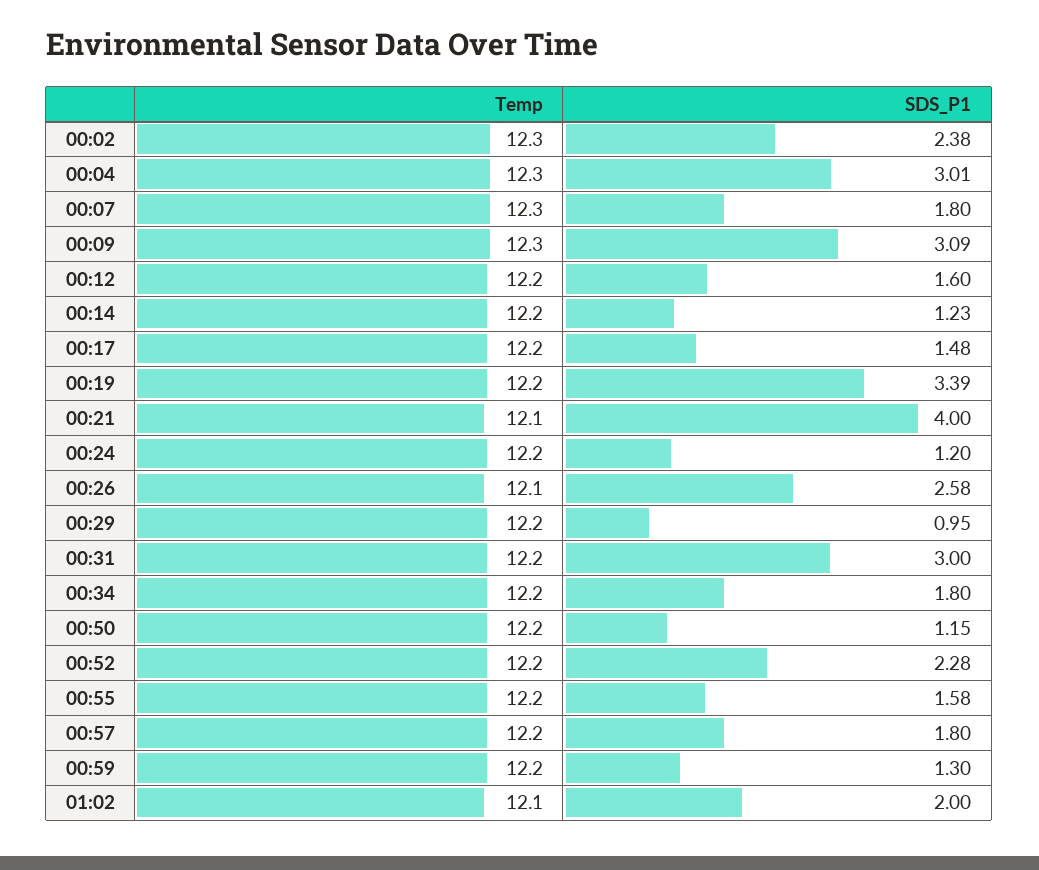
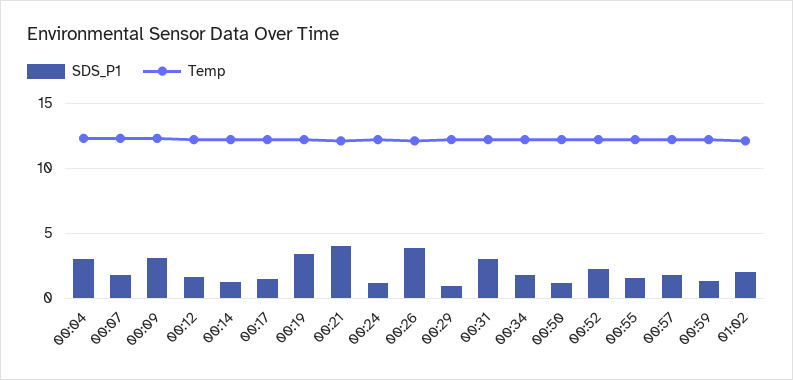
Temp, 00:02: 12.3 -> none
SDS_P1, 00:02: 2.38 -> none
SDS_P1, 00:26: 2.58 -> 4

